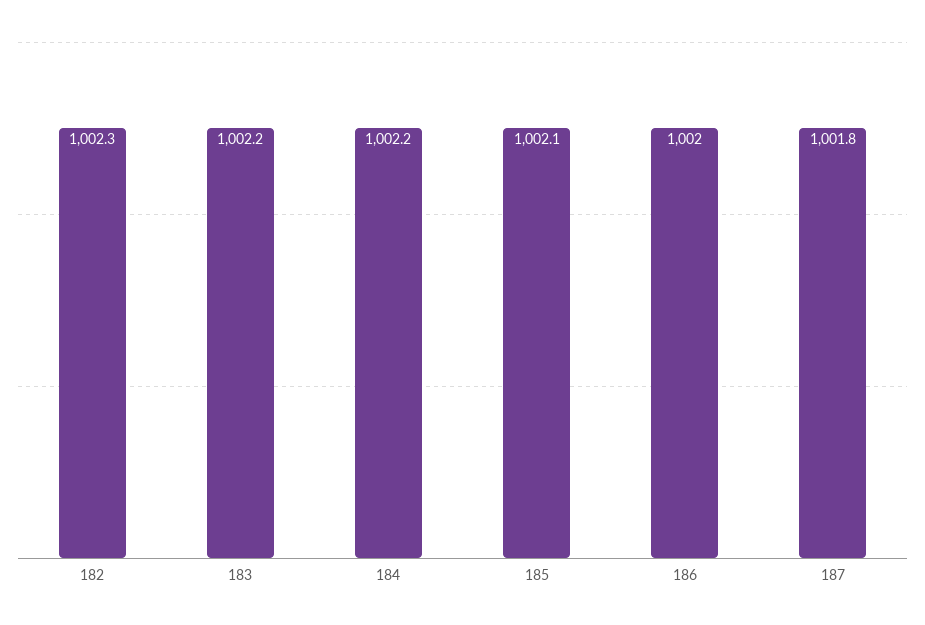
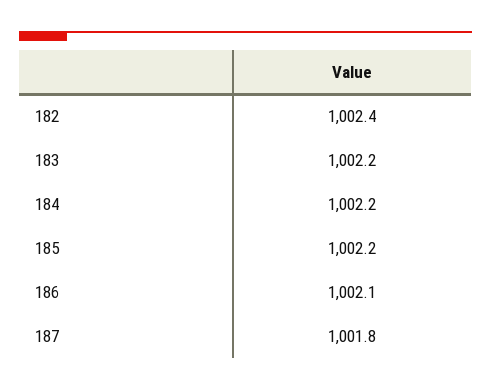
182: 1002.3 -> 1002.4
185: 1002.1 -> 1002.2
186: 1002 -> 1002.1

